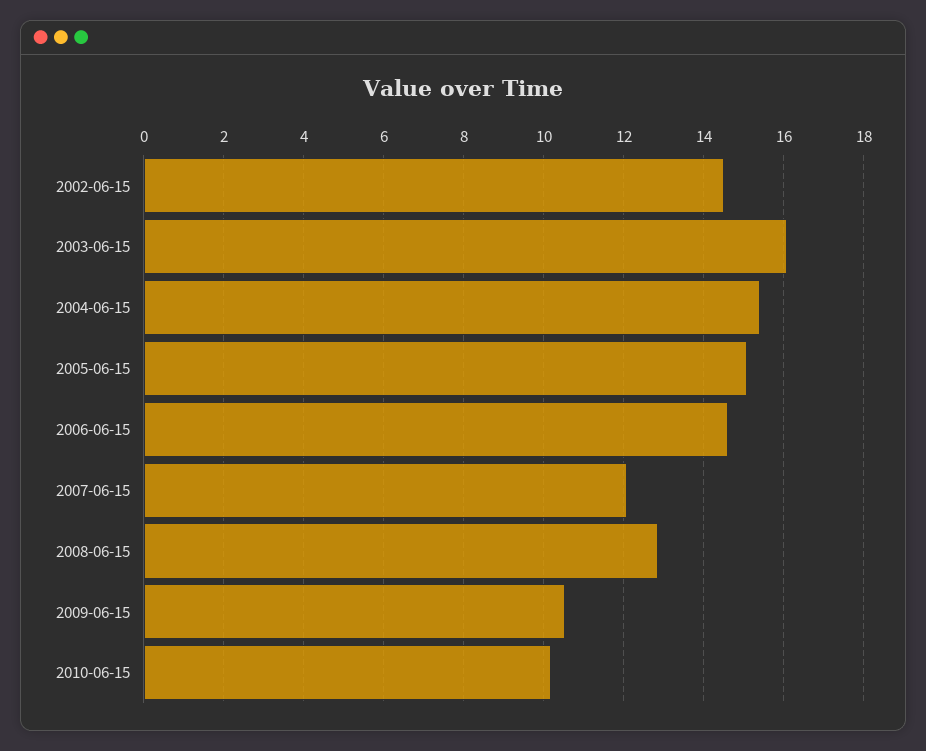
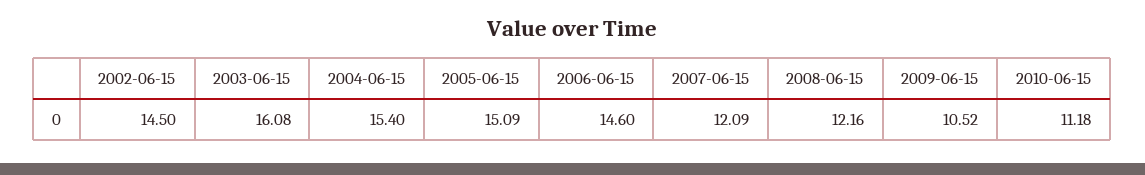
2008-06-15: 12.8 -> 12.16
2010-06-15: 10.2 -> 11.18

